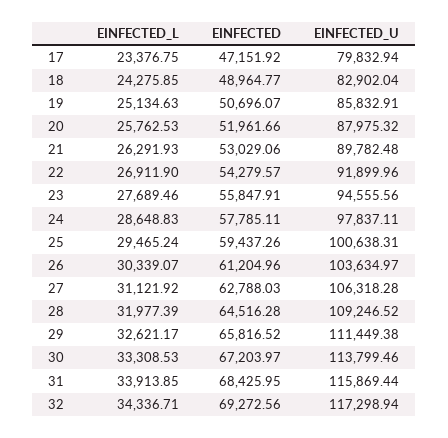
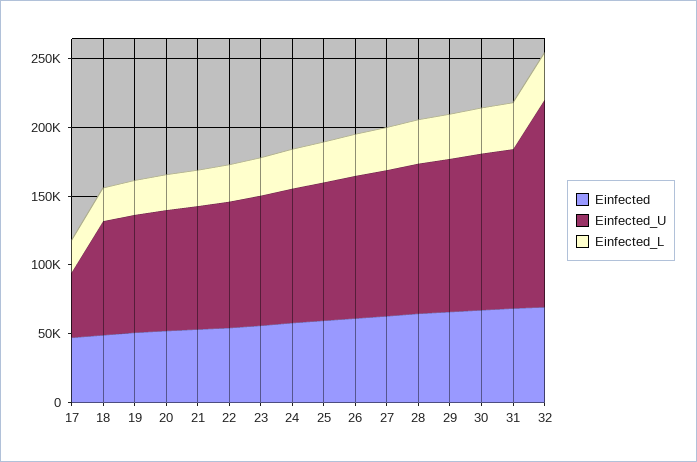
EINFECTED_U, 17: 79832.94 -> 50000
EINFECTED_U, 32: 117298.94 -> 150000

